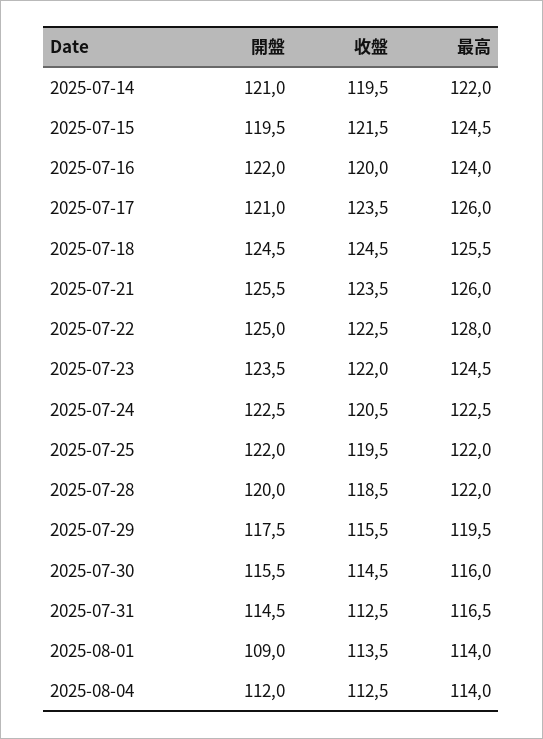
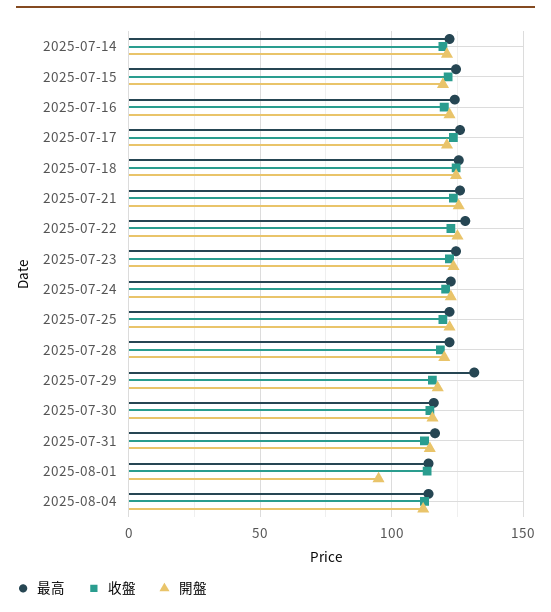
最高, 2025-07-29: 119.5 -> 130
開盤, 2025-08-01: 109 -> 95

